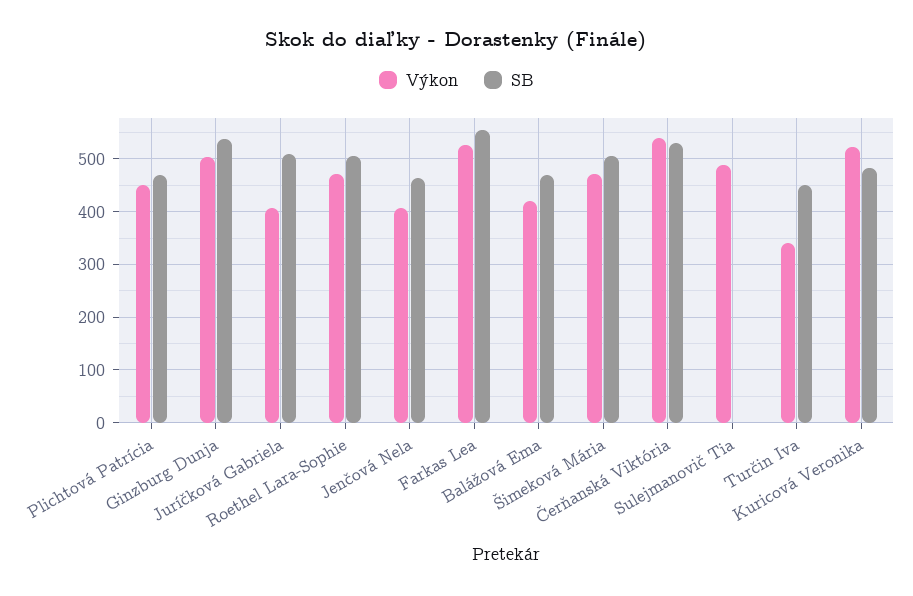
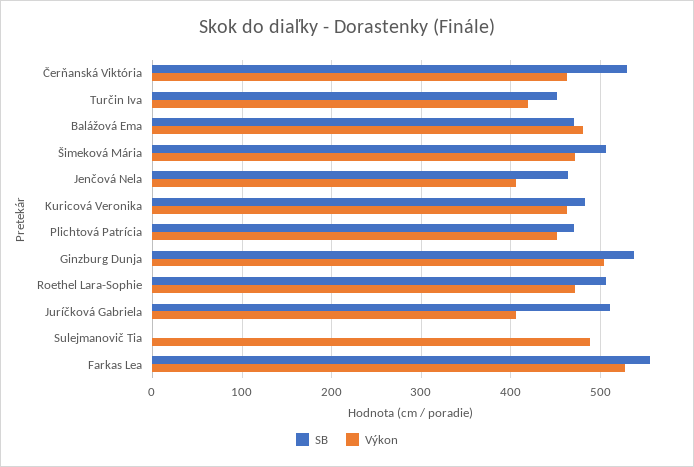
Výkon, Balážová Ema: 420 -> 480
Výkon, Čerňanská Viktória: 540 -> 460
Výkon, Turčin Iva: 340 -> 420
Výkon, Kuricová Veronika: 520 -> 460

